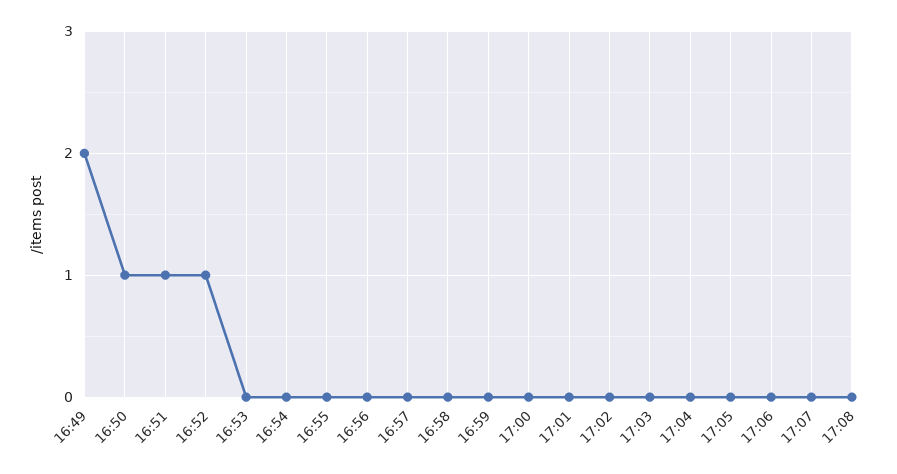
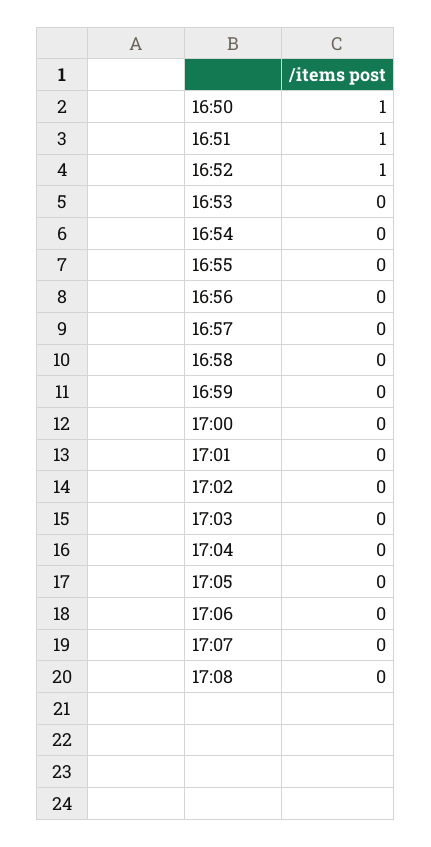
16:49: 2 -> none

